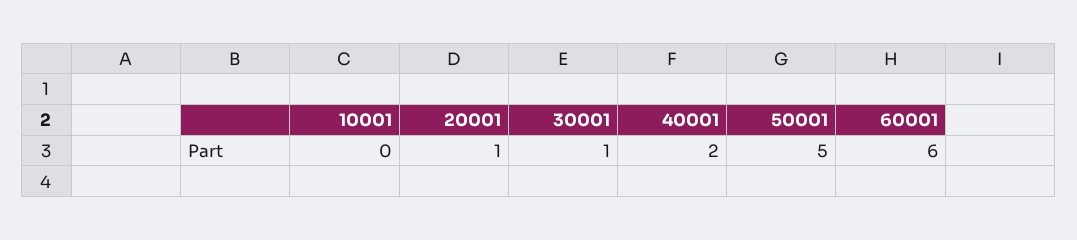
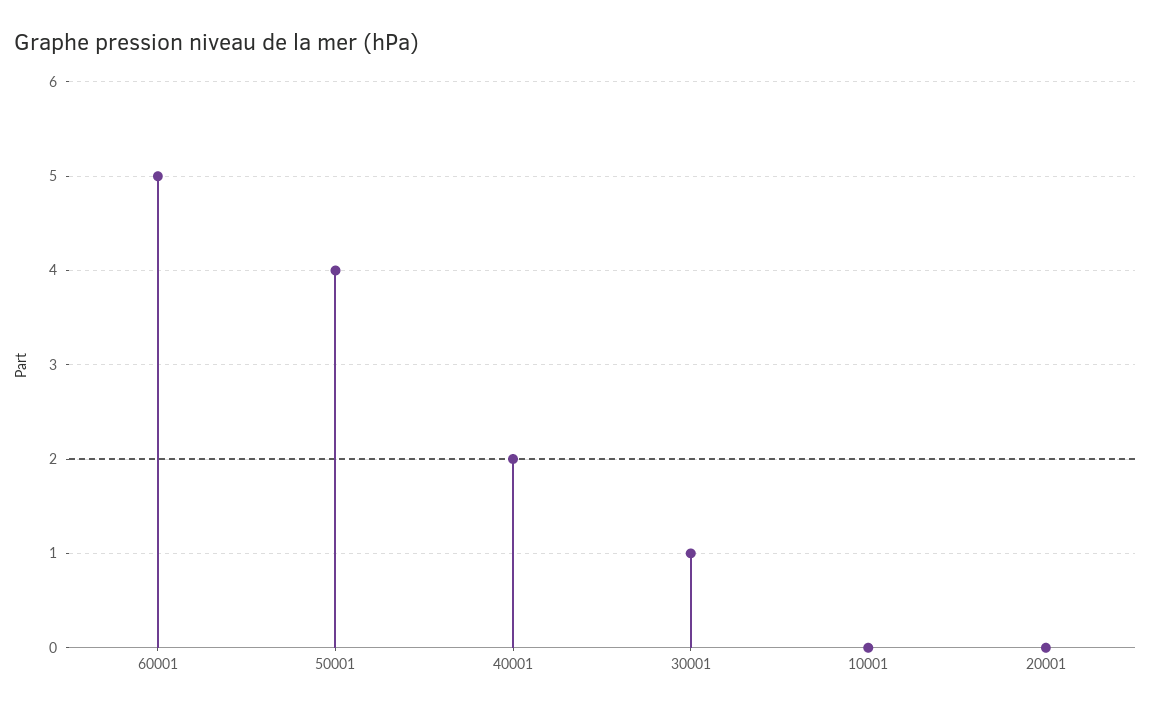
20001: 1 -> 0
50001: 5 -> 4
60001: 6 -> 5

